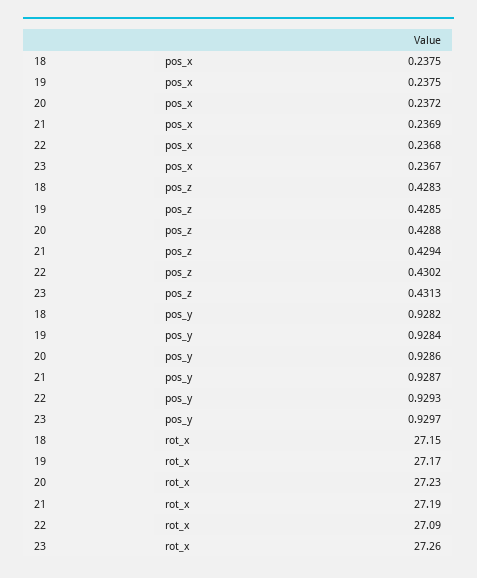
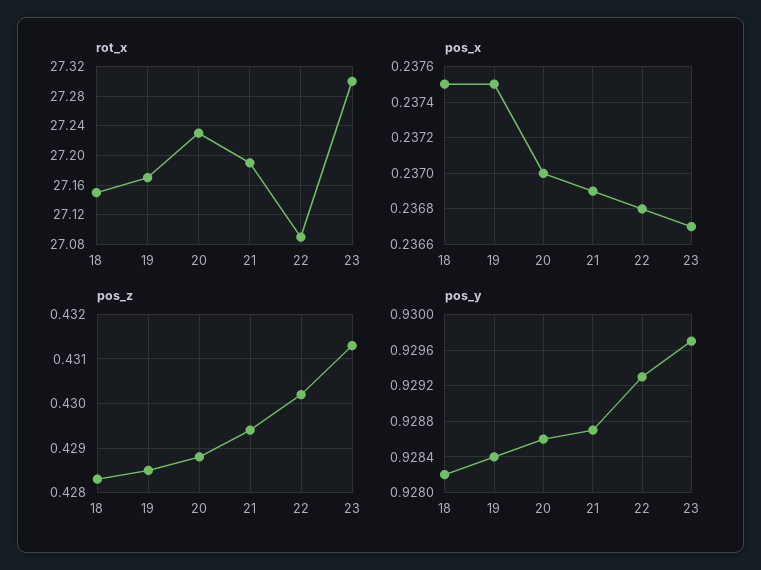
pos_x, 20: 0.2372 -> 0.237
rot_x, 23: 27.26 -> 27.3

